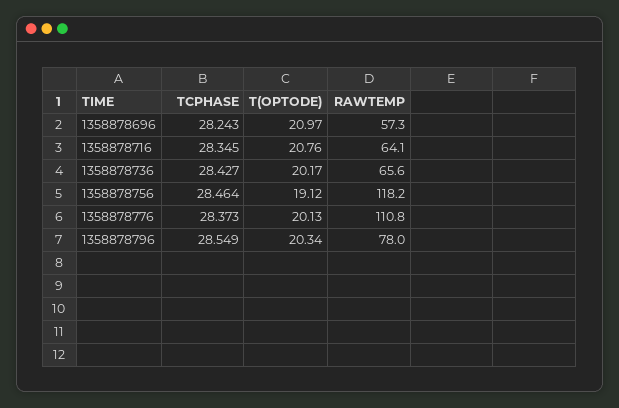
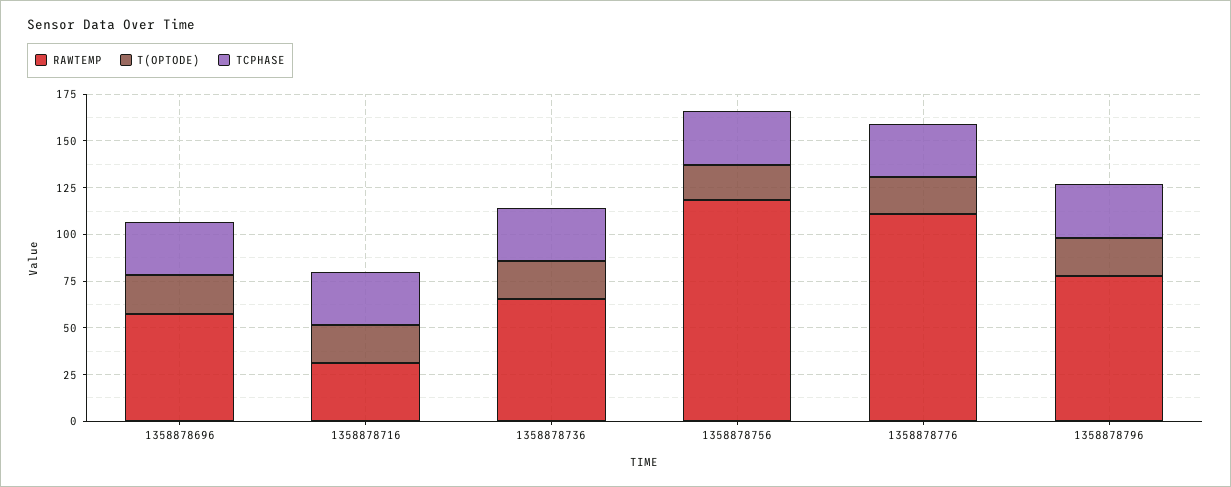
RAWTEMP, 1358878716: 64.1 -> 30

